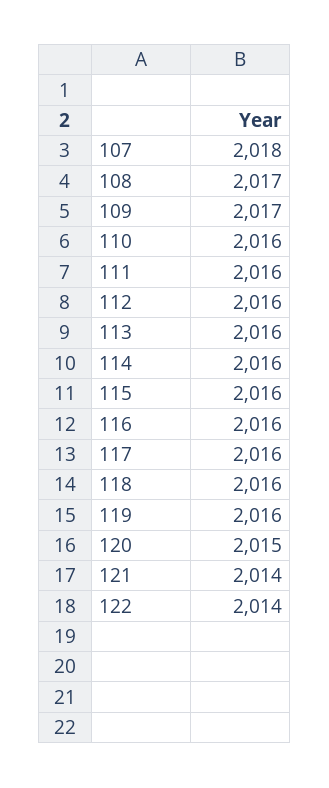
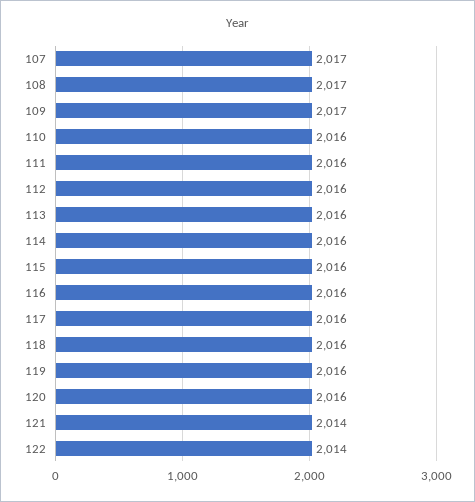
107: 2018 -> 2017
120: 2015 -> 2016

